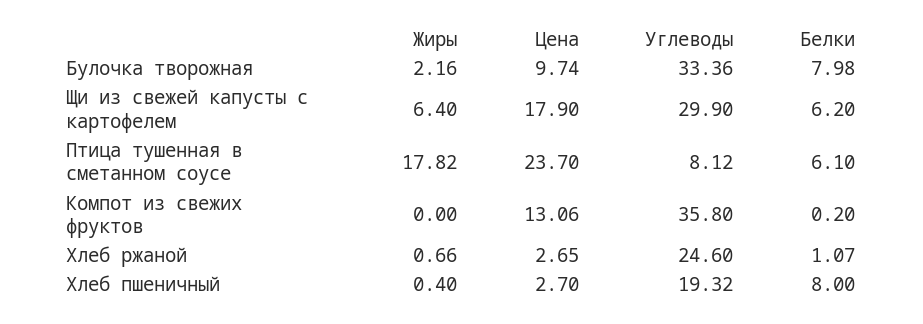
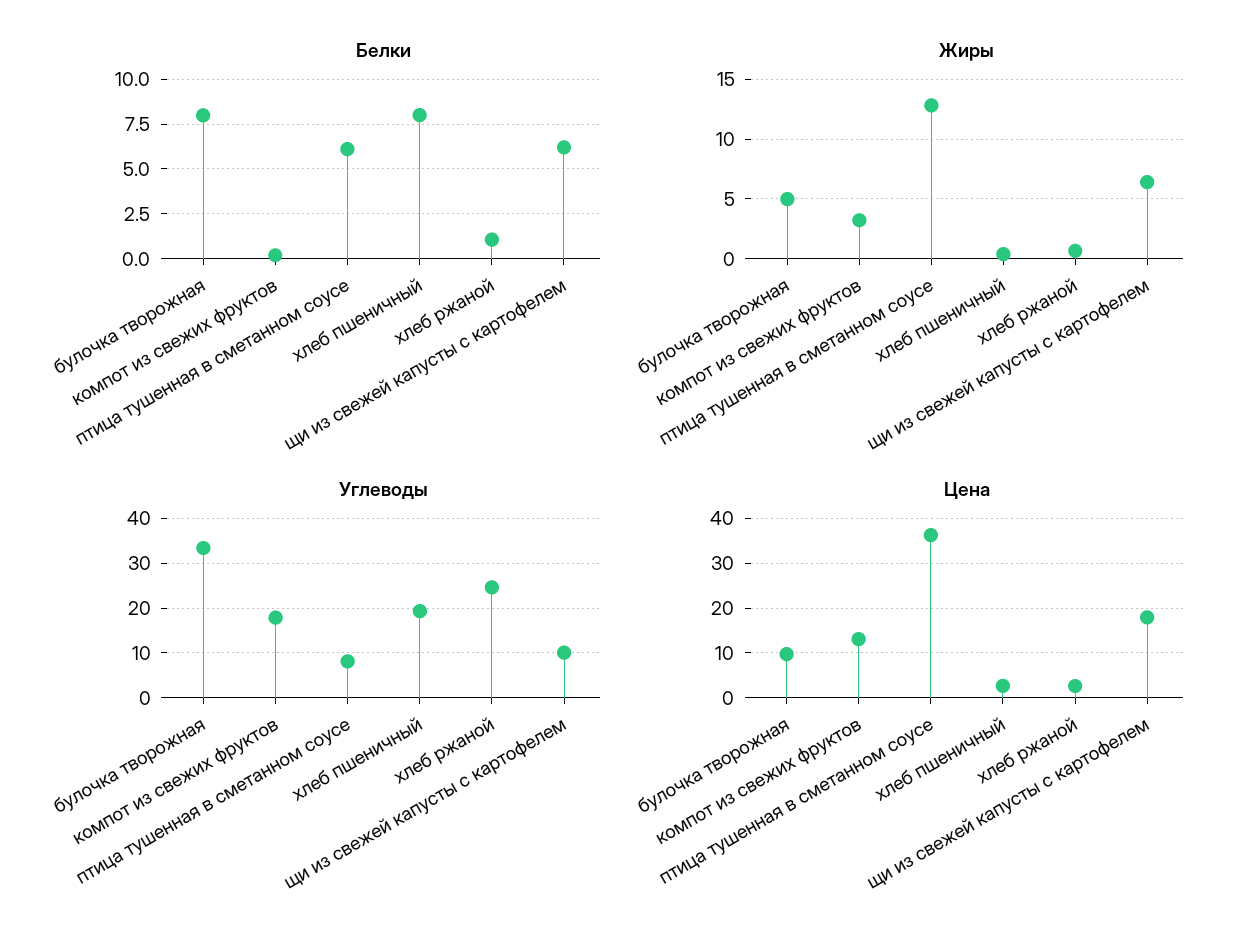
Жиры, Булочка творожная: 2.16 -> 5
Углеводы, Щи из свежей капусты с картофелем: 29.9 -> 10
Жиры, Птица тушенная в сметанном соусе: 17.82 -> 13
Цена, Птица тушенная в сметанном соусе: 23.7 -> 36
Жиры, Компот из свежих фруктов: 0 -> 3
Углеводы, Компот из свежих фруктов: 35.8 -> 18

